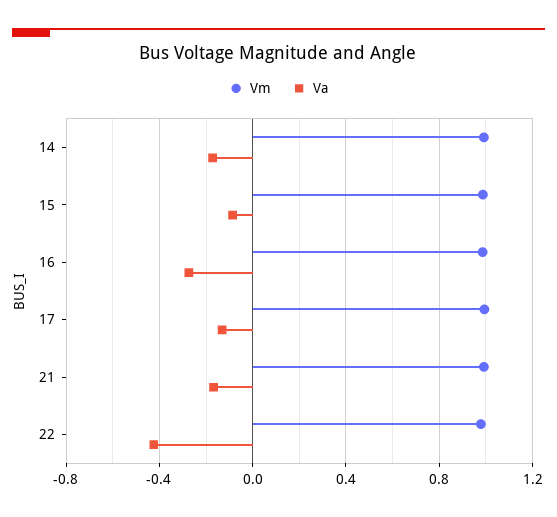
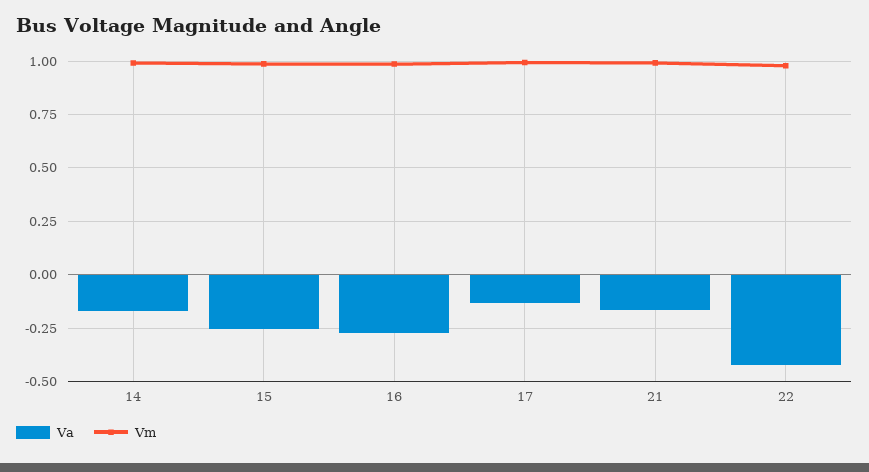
Va, 15: -0.1 -> -0.25

